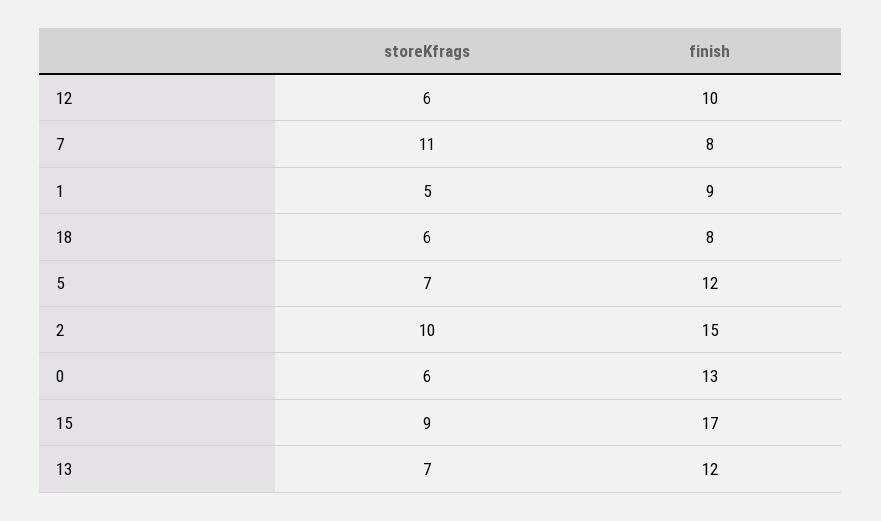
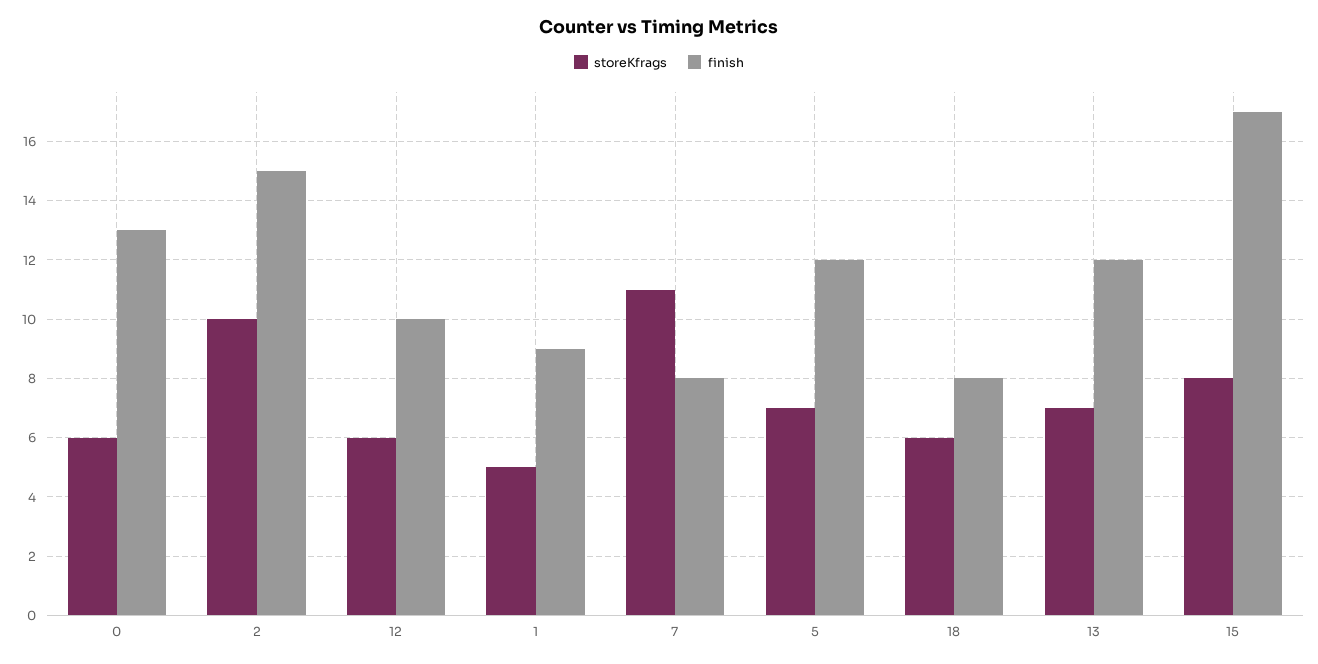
storeKfrags, 15: 9 -> 8

